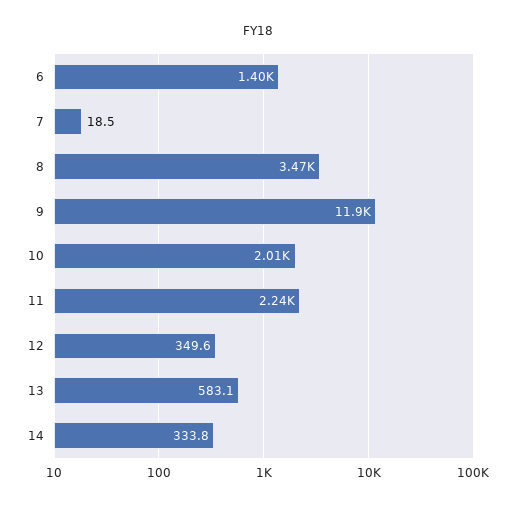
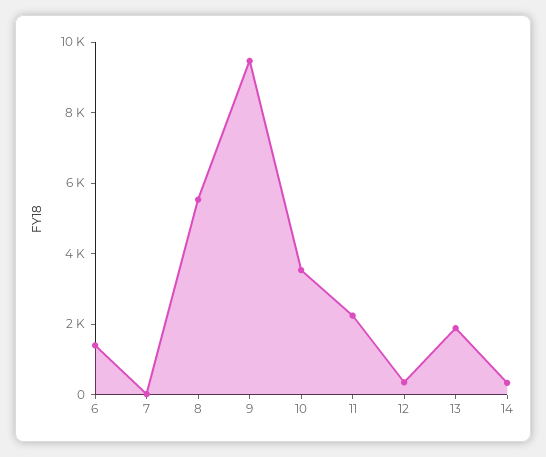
8: 3470 -> 5500
9: 11900 -> 9500
10: 2010 -> 3500
13: 583.1 -> 2000

